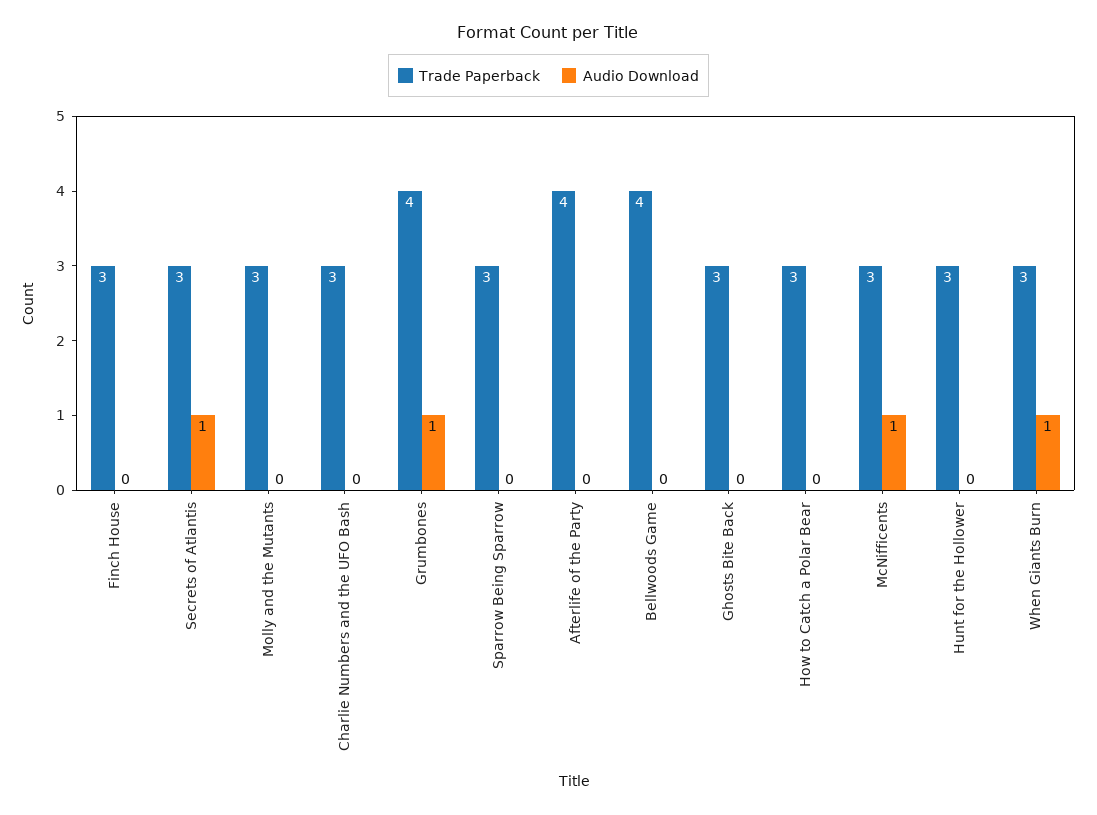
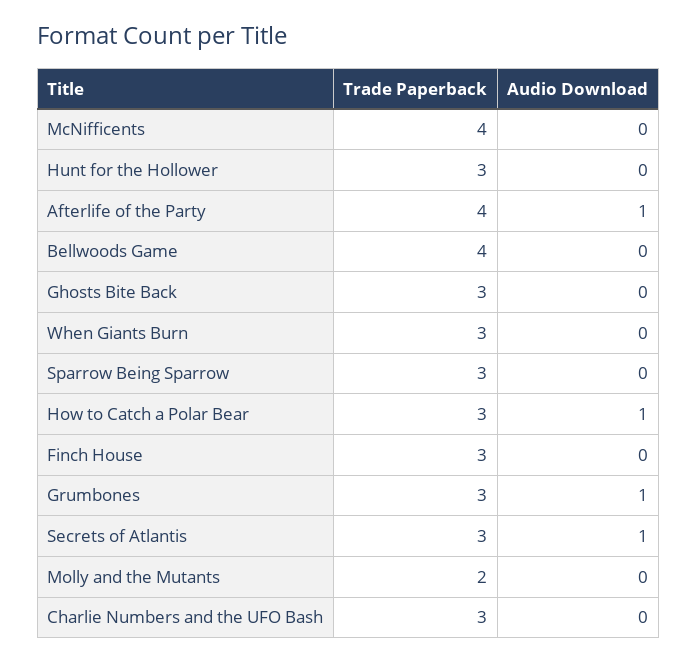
Trade Paperback, Molly and the Mutants: 3 -> 2
Trade Paperback, Grumbones: 4 -> 3
Audio Download, Afterlife of the Party: 0 -> 1
Audio Download, How to Catch a Polar Bear: 0 -> 1
Trade Paperback, McNifficents: 3 -> 4
Audio Download, McNifficents: 1 -> 0
Audio Download, When Giants Burn: 1 -> 0

